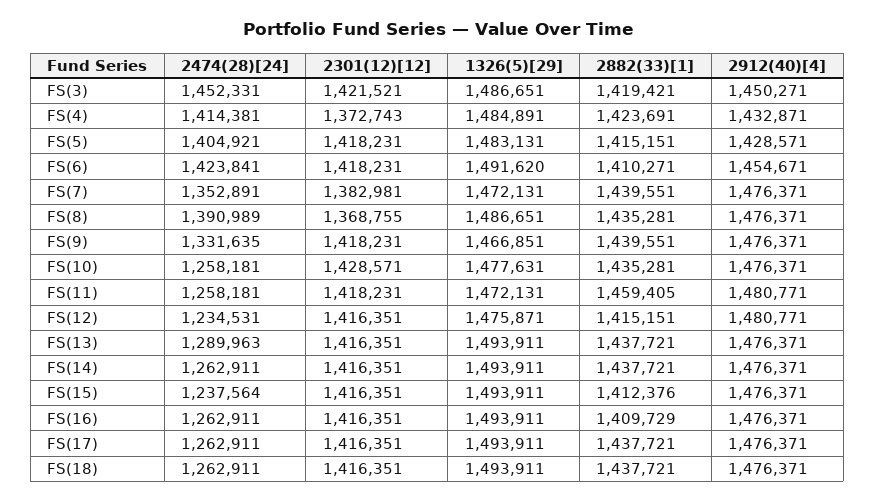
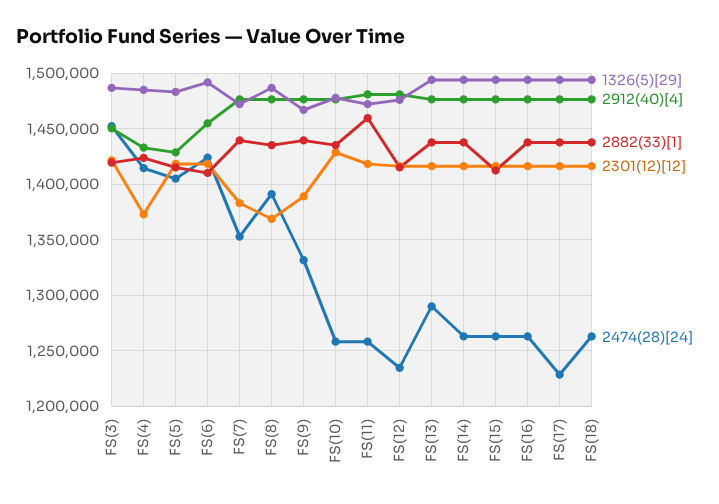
2301(12)[12], FS(9): 1418231 -> 1390000
2474(28)[24], FS(15): 1237564 -> 1260000
2882(33)[1], FS(16): 1409729 -> 1440000
2474(28)[24], FS(17): 1262911 -> 1230000

